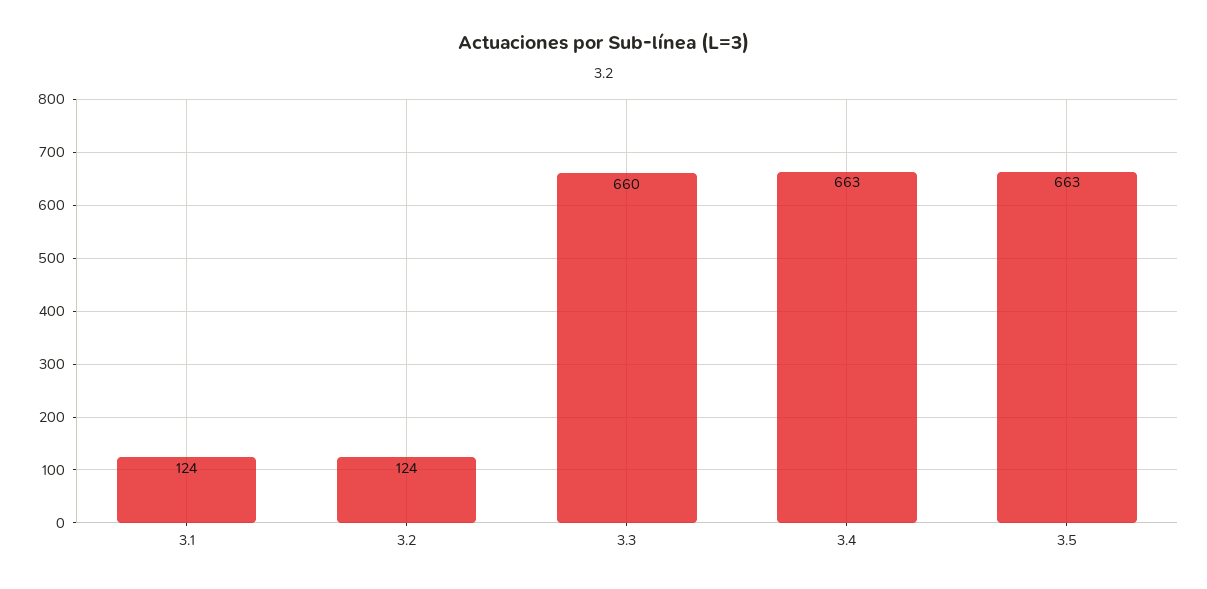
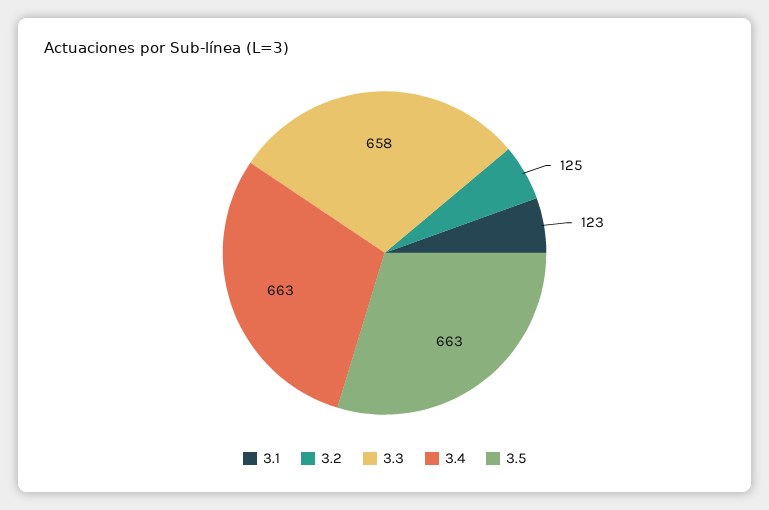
3.1: 124 -> 123
3.2: 124 -> 125
3.3: 660 -> 658

